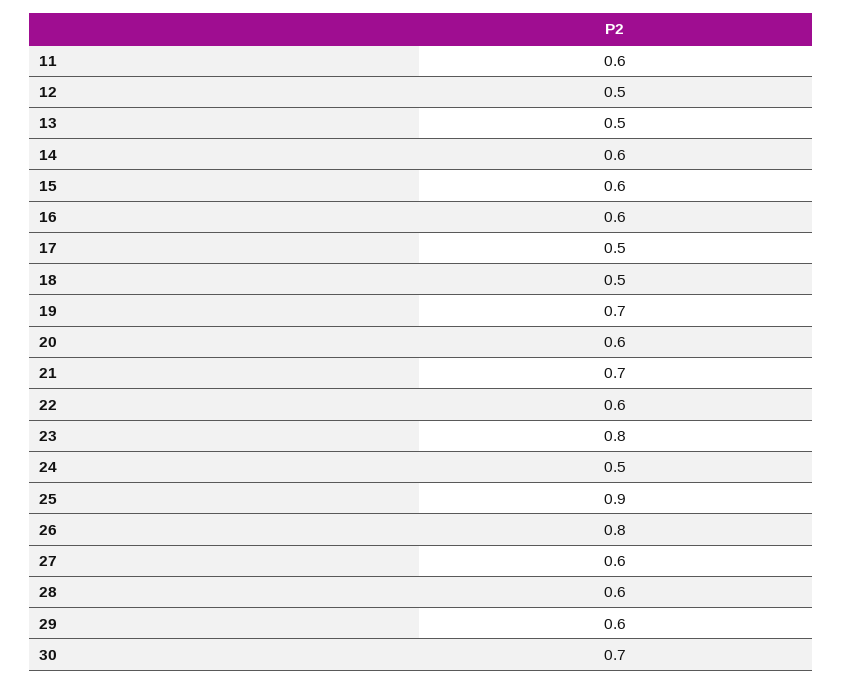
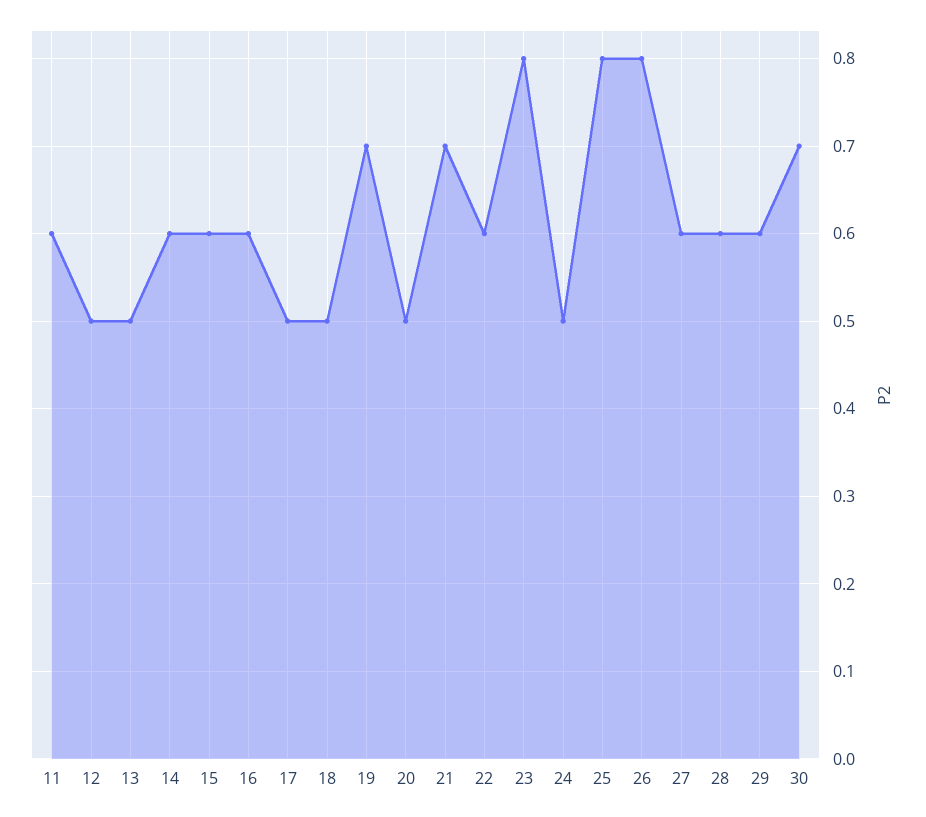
20: 0.6 -> 0.5
25: 0.9 -> 0.8

